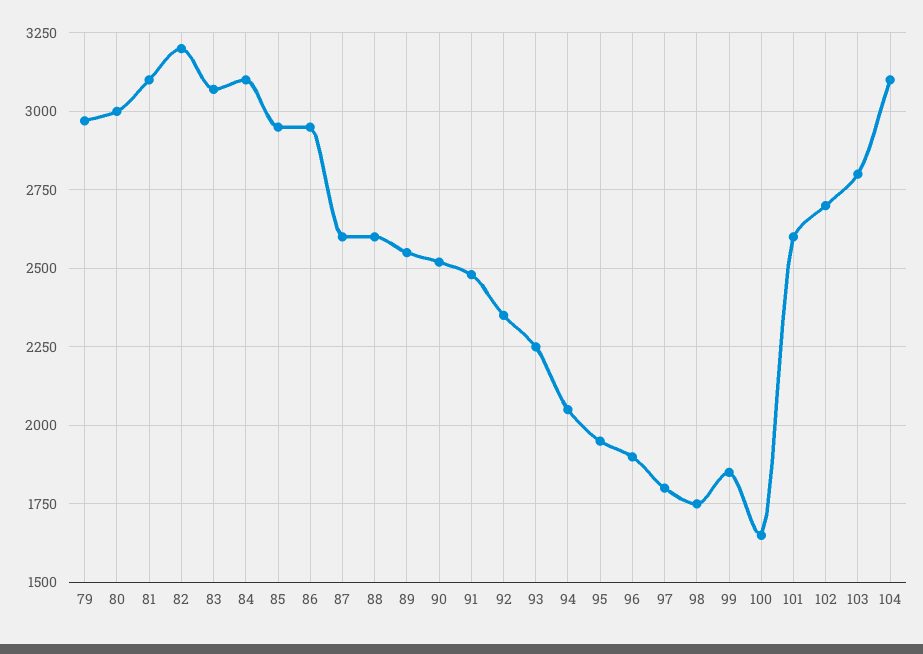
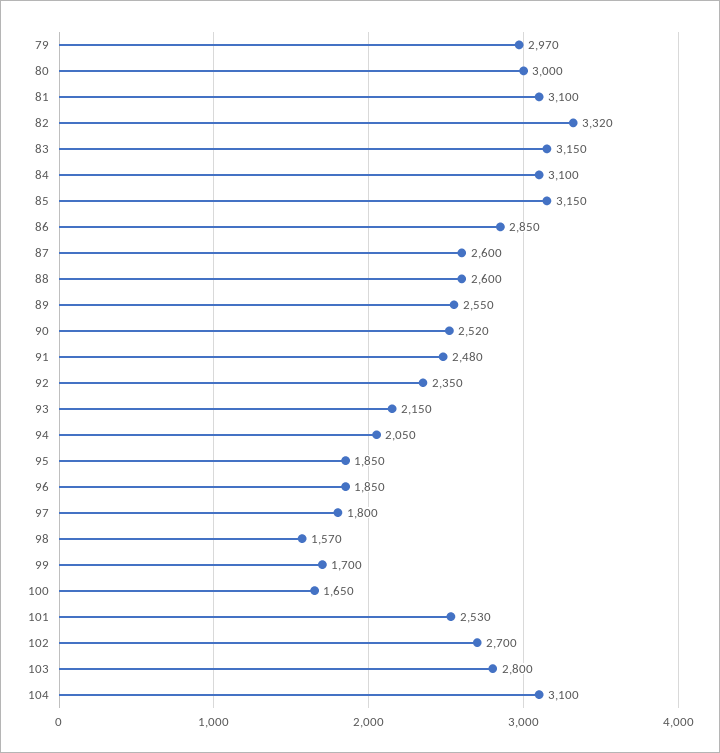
82: 3200 -> 3320
83: 3075 -> 3150
85: 2950 -> 3150
86: 2950 -> 2850
93: 2250 -> 2150
95: 1950 -> 1850
96: 1900 -> 1850
98: 1750 -> 1570
99: 1850 -> 1700
101: 2600 -> 2530

